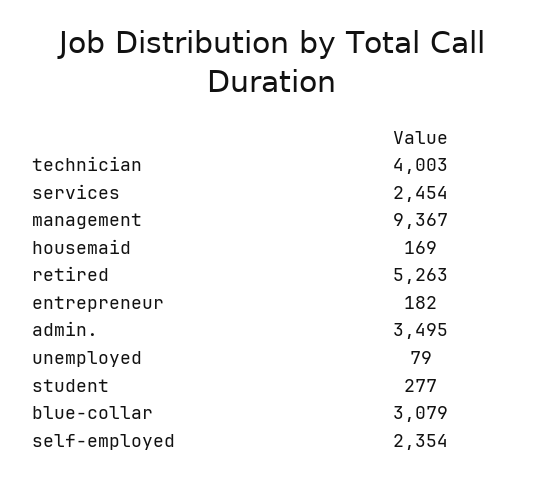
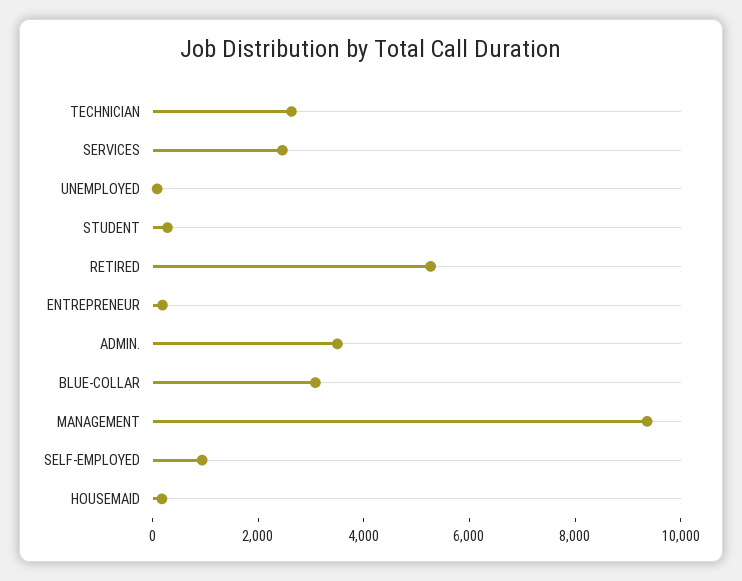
technician: 4003 -> 2500
self-employed: 2354 -> 1000

